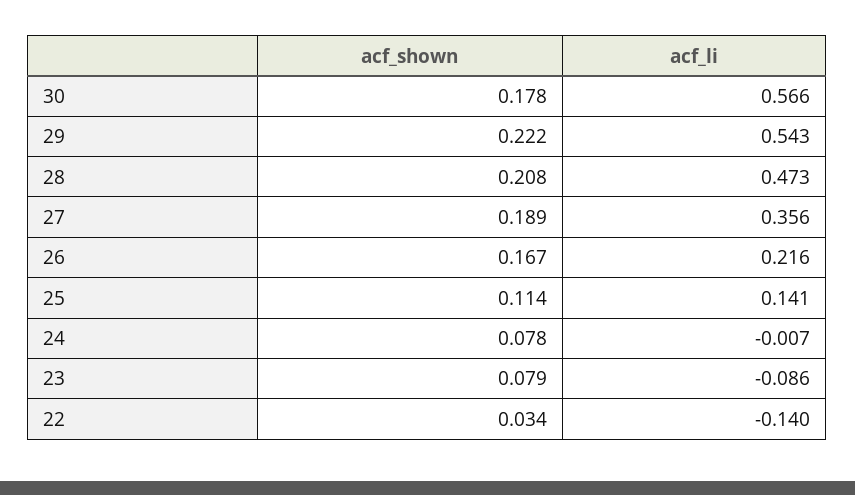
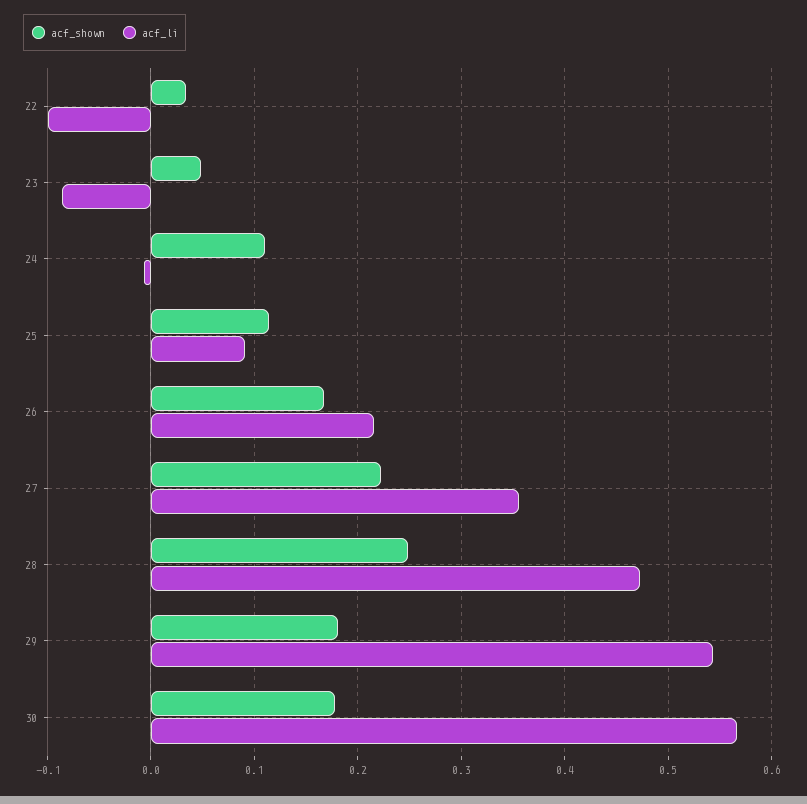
acf_shown, 29: 0.222 -> 0.18
acf_shown, 28: 0.208 -> 0.25
acf_shown, 27: 0.189 -> 0.22
acf_li, 25: 0.141 -> 0.09
acf_shown, 24: 0.078 -> 0.11
acf_shown, 23: 0.079 -> 0.05
acf_li, 22: -0.14 -> -0.1

